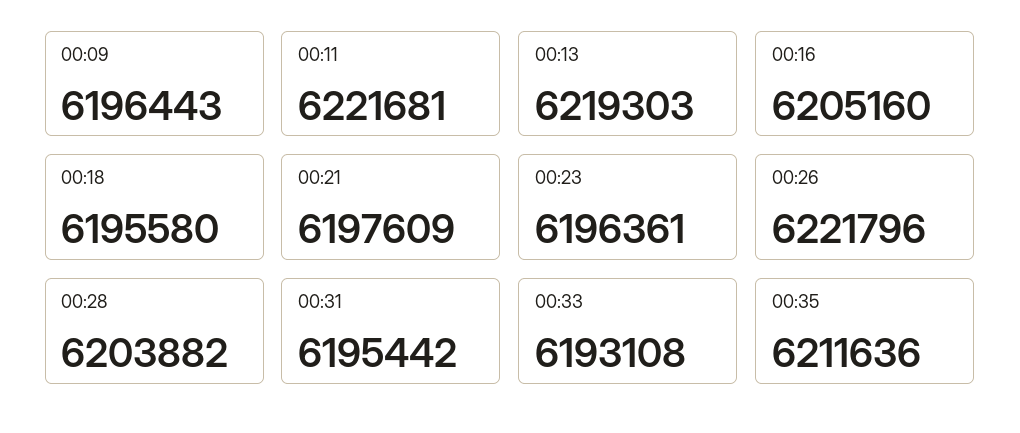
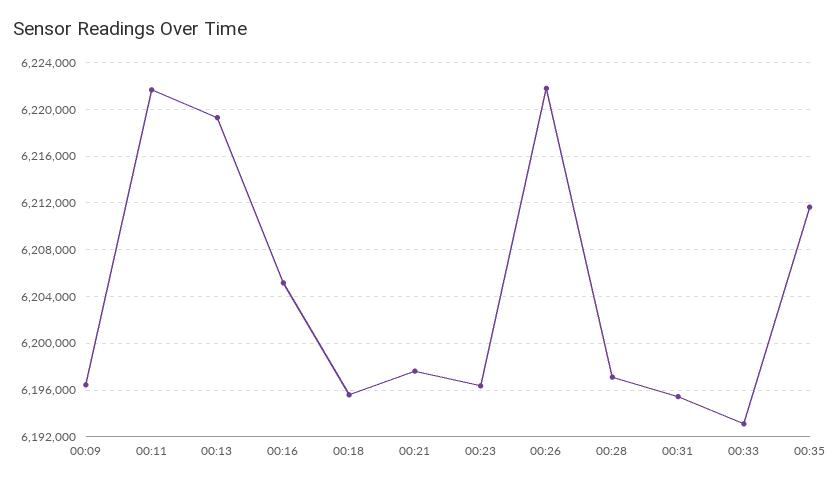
00:28: 6203882 -> 6197000

